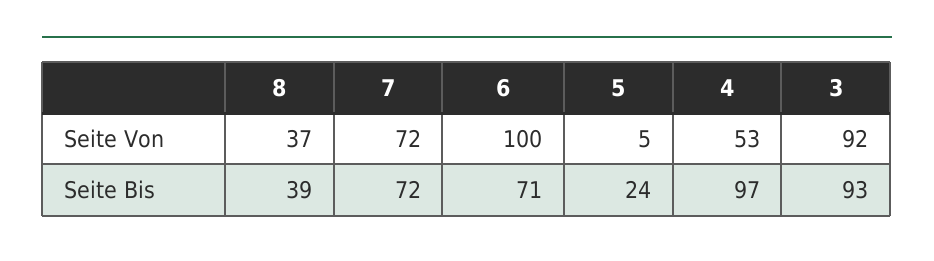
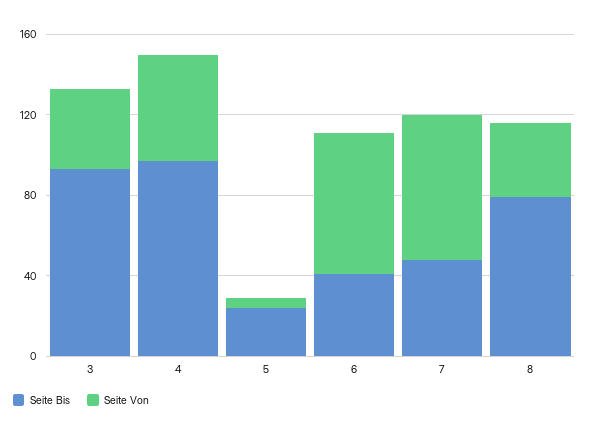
Seite Von, 6: 100 -> 70
Seite Von, 3: 92 -> 40
Seite Bis, 8: 39 -> 80
Seite Bis, 7: 72 -> 50
Seite Bis, 6: 71 -> 40

